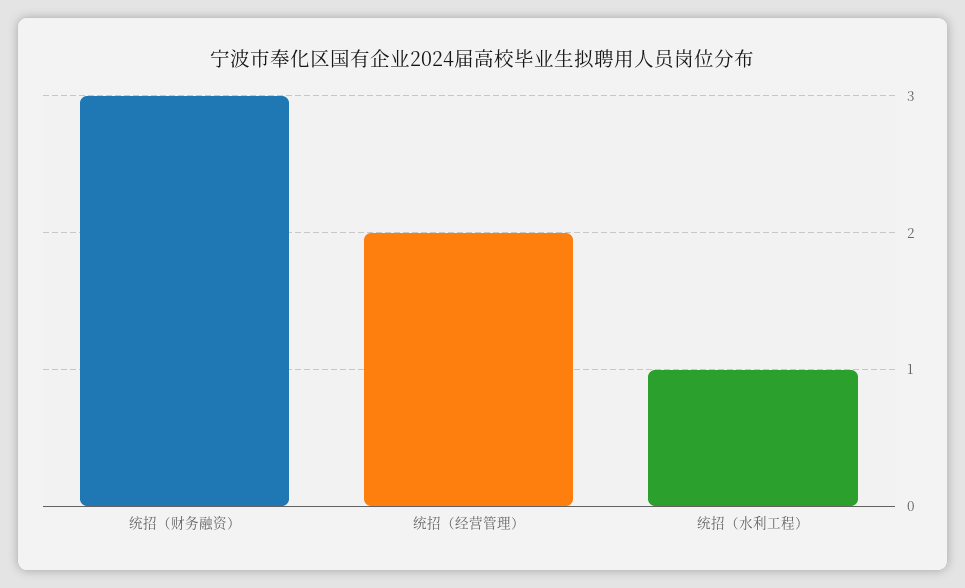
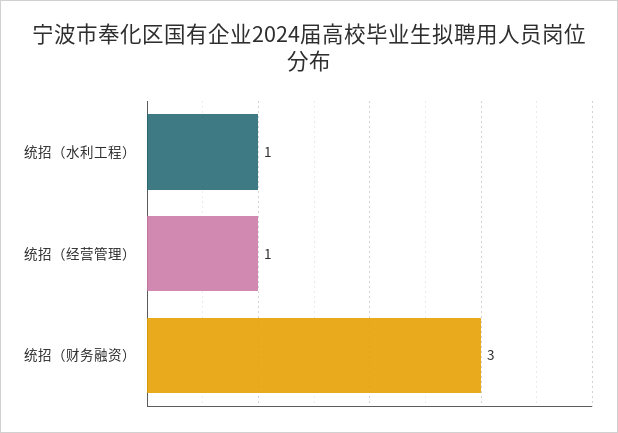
统招（经营管理）: 2 -> 1

